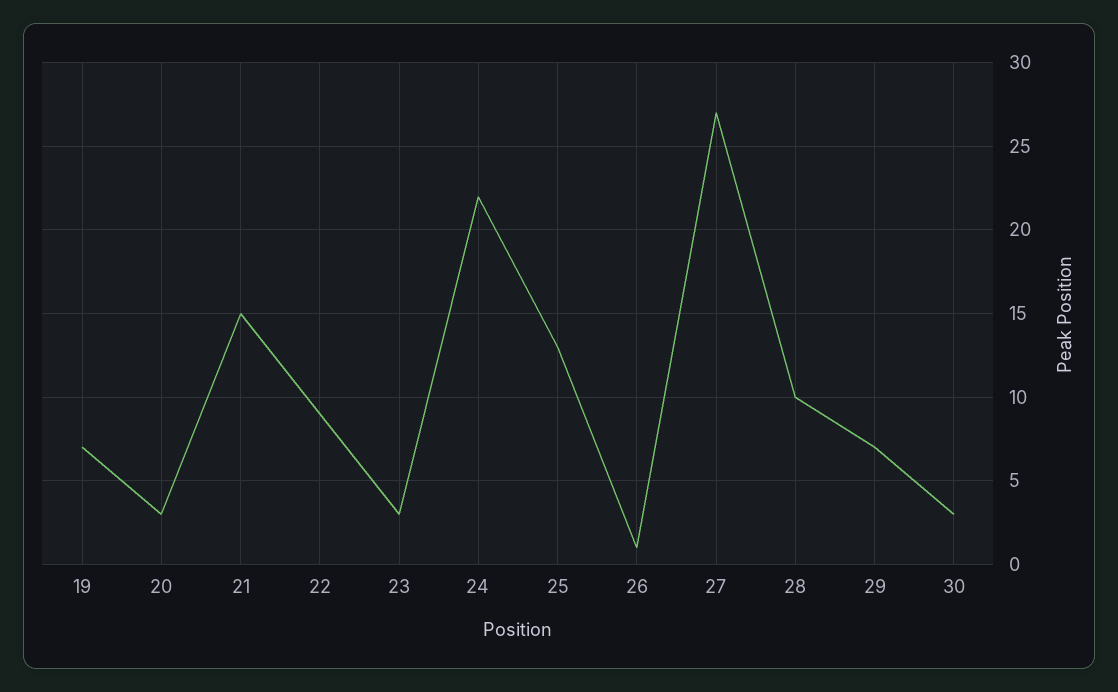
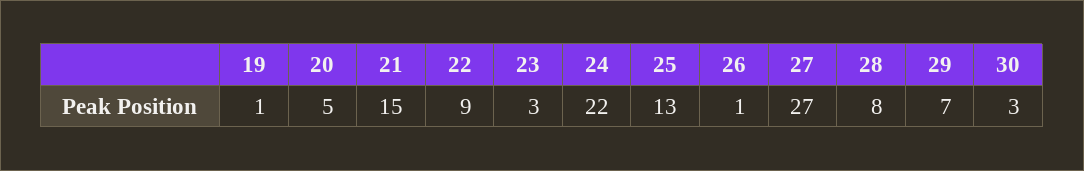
19: 7 -> 1
20: 3 -> 5
28: 10 -> 8

